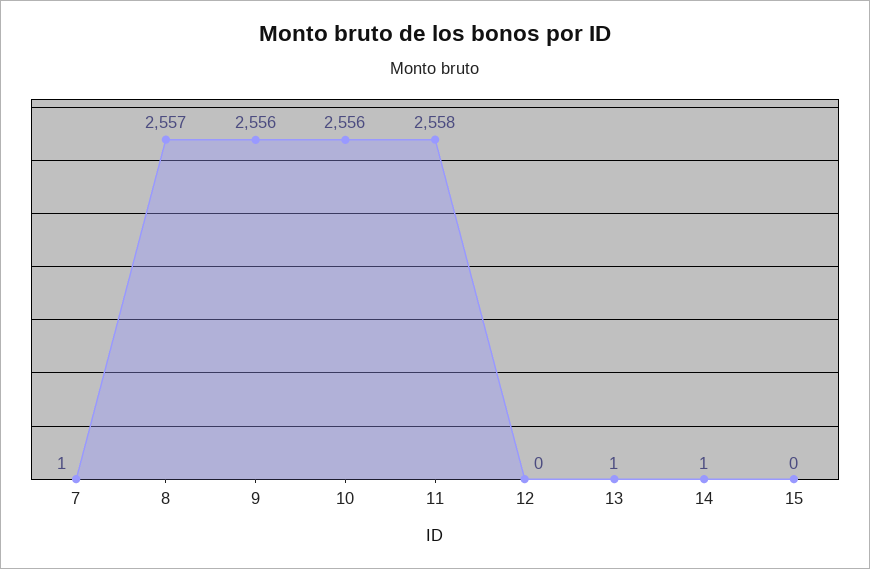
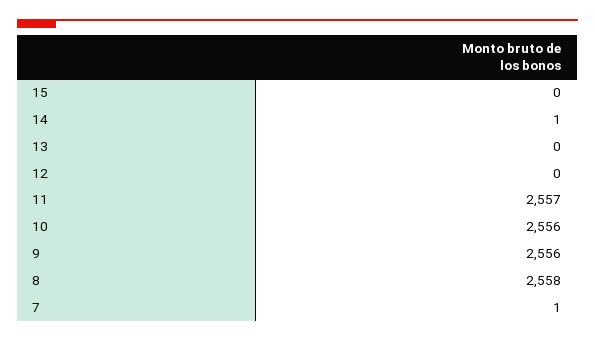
8: 2557 -> 2558
11: 2558 -> 2557
13: 1 -> 0

